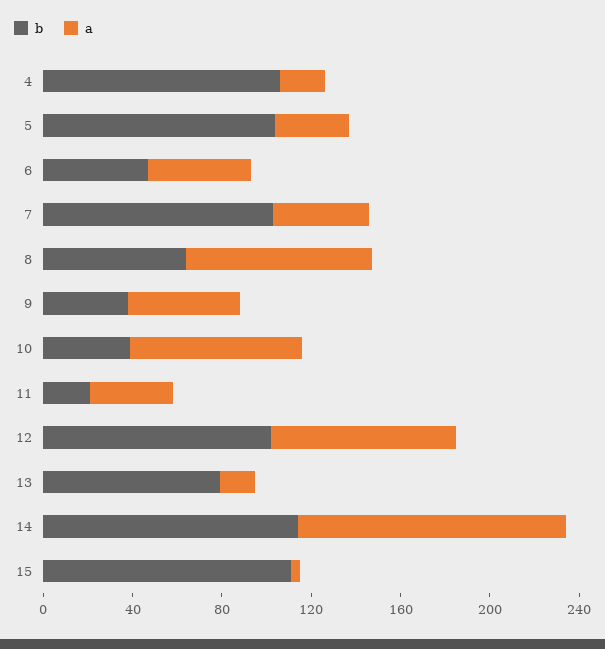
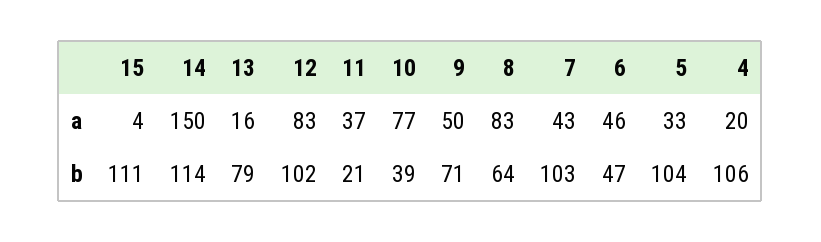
b, 9: 40 -> 71
a, 14: 120 -> 150

